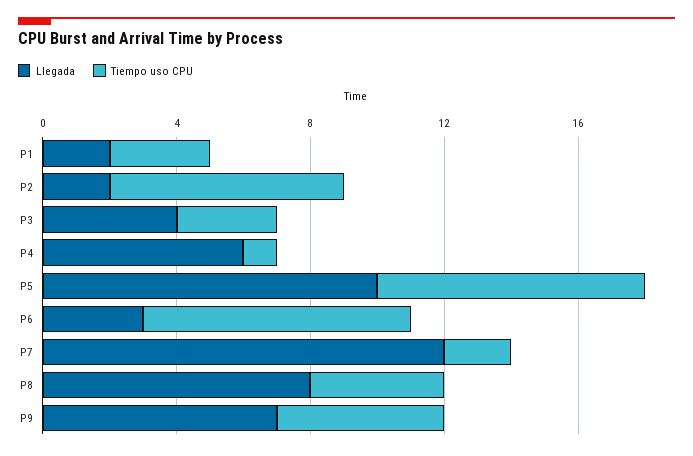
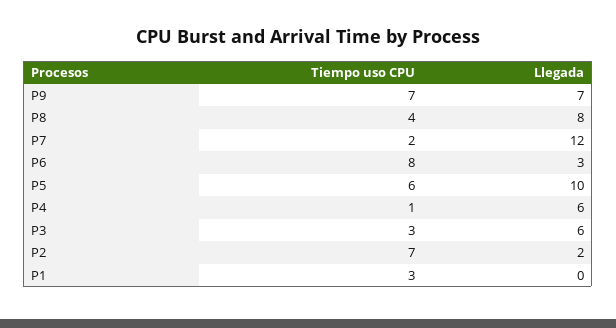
Llegada, P1: 2 -> 0
Llegada, P3: 4 -> 6
Tiempo uso CPU, P5: 8 -> 6
Tiempo uso CPU, P9: 5 -> 7

